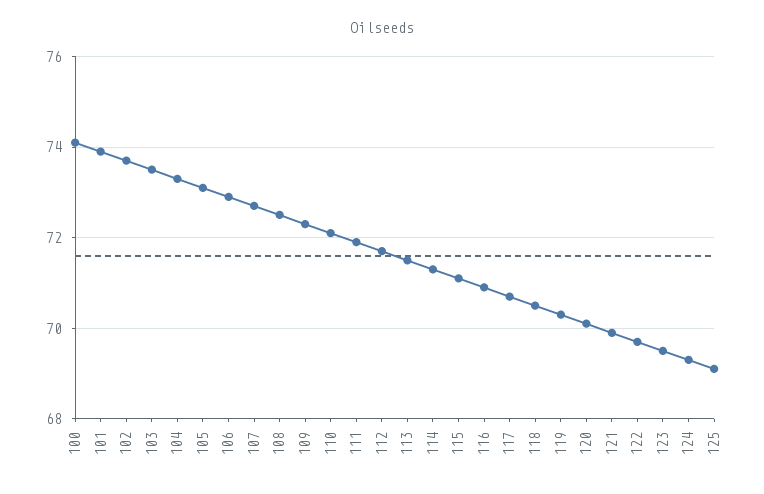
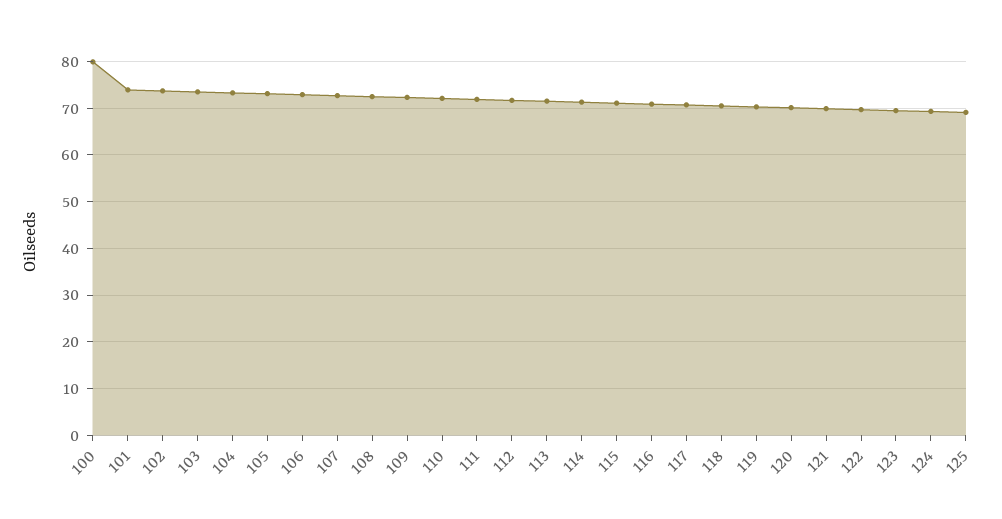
100: 74 -> 80

